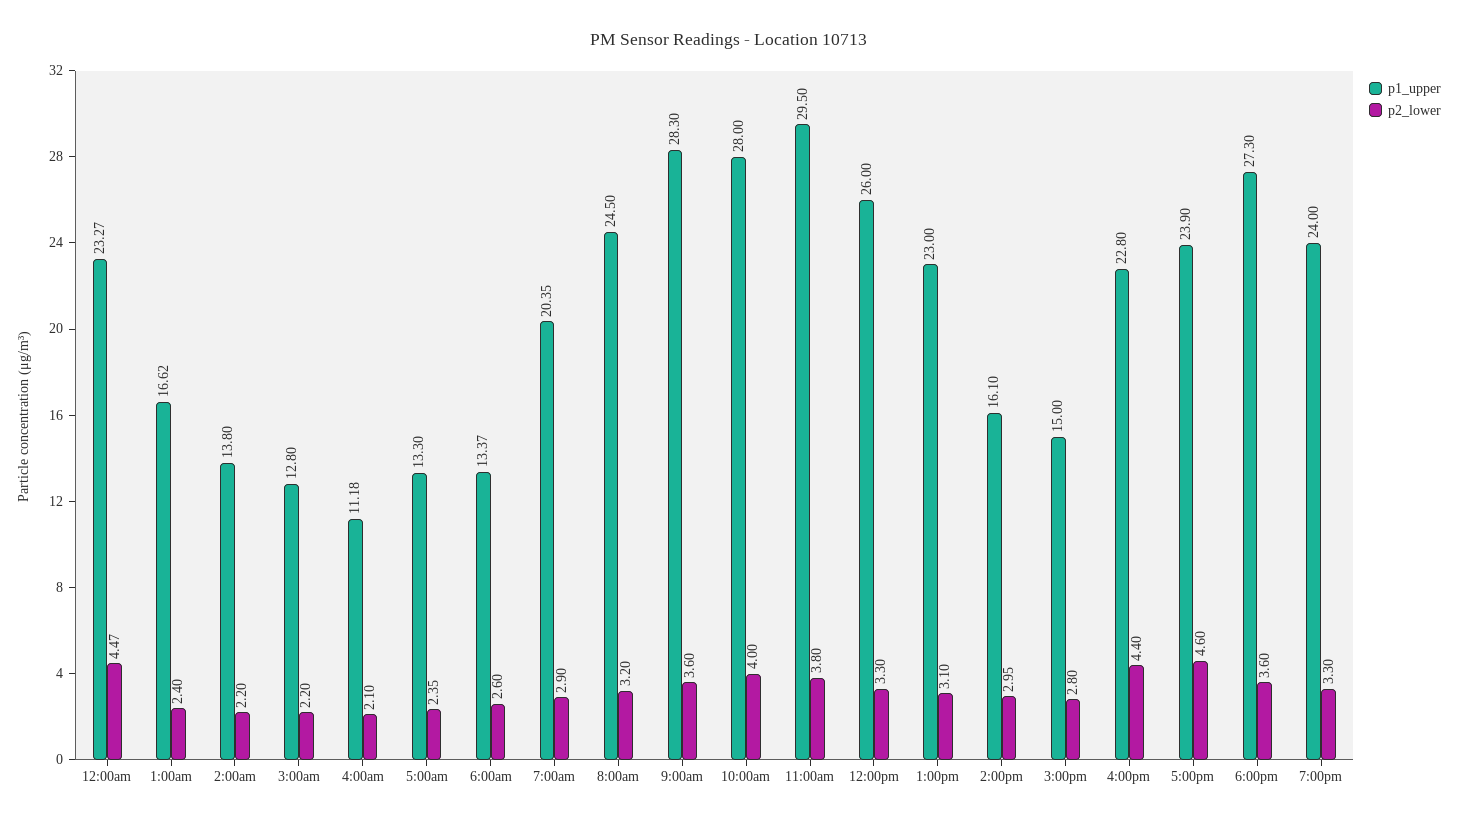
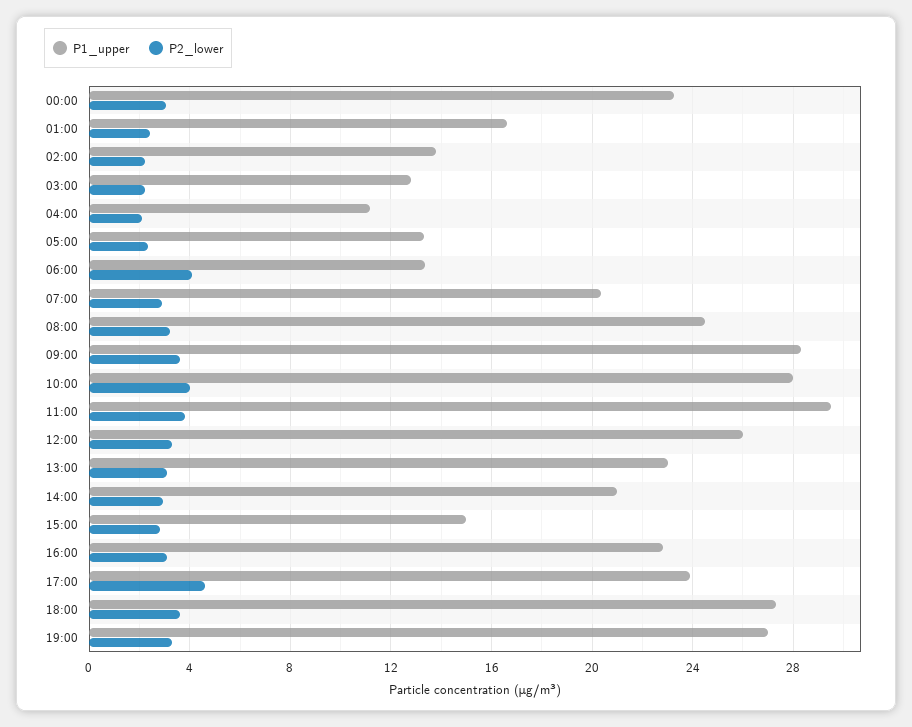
p2_lower, 12:00am: 4.47 -> 3
p2_lower, 6:00am: 2.6 -> 4
p1_upper, 2:00pm: 16.1 -> 21
p2_lower, 4:00pm: 4.4 -> 3
p1_upper, 7:00pm: 24 -> 27

